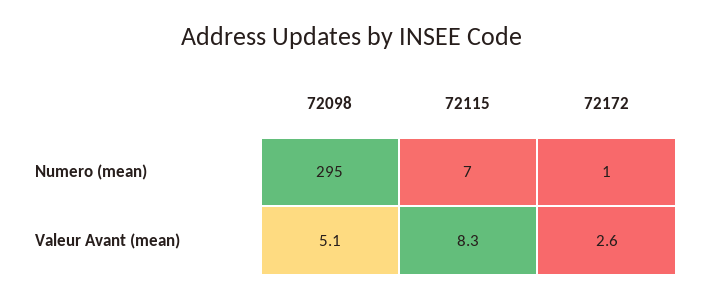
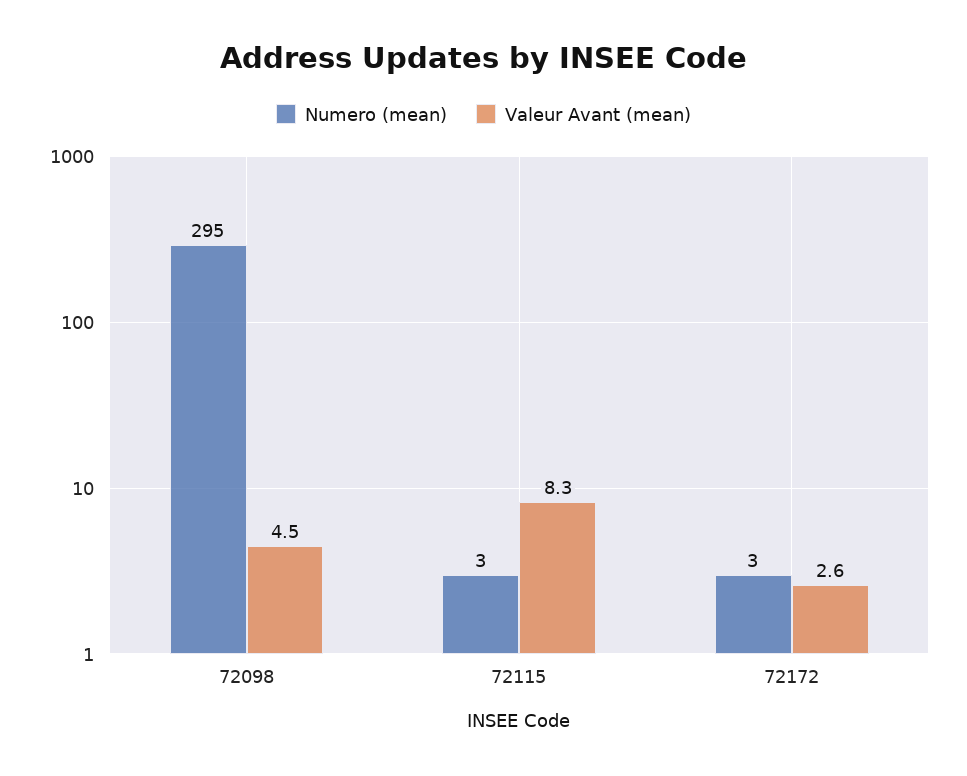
Numero (mean), 72115: 7 -> 3
Numero (mean), 72172: 1 -> 3
Valeur Avant (mean), 72098: 5.1 -> 4.5

